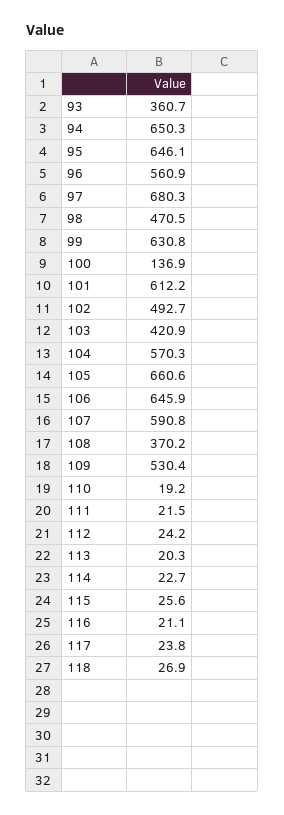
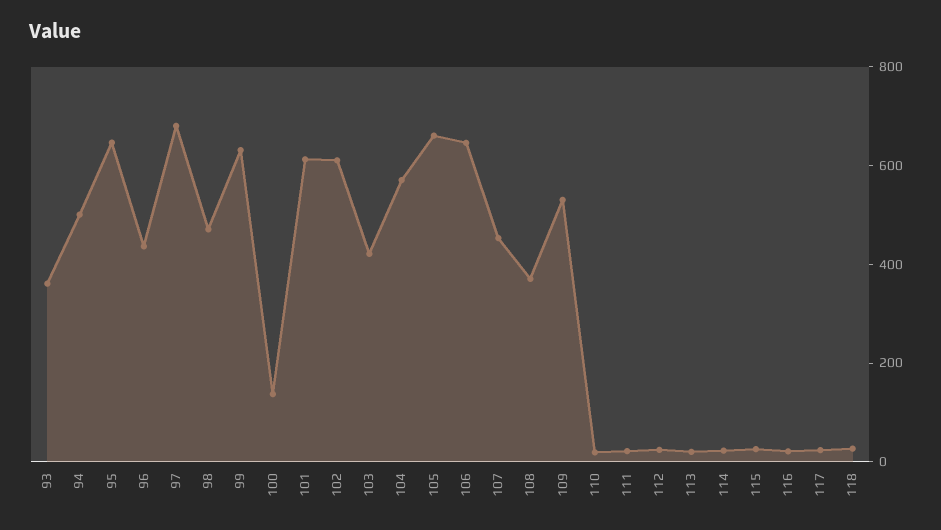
94: 650.3 -> 500
96: 560.9 -> 450
102: 492.7 -> 600
107: 590.8 -> 450

